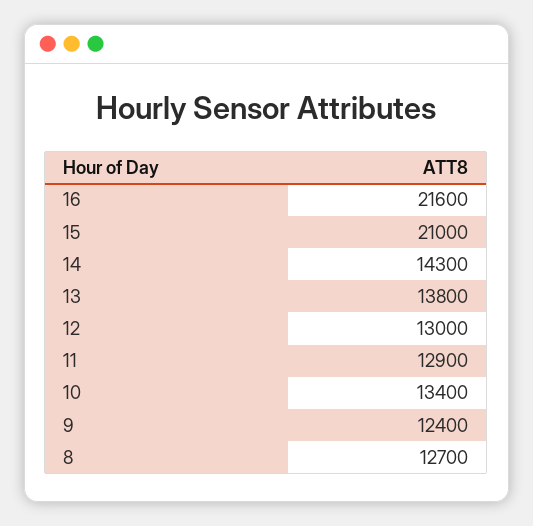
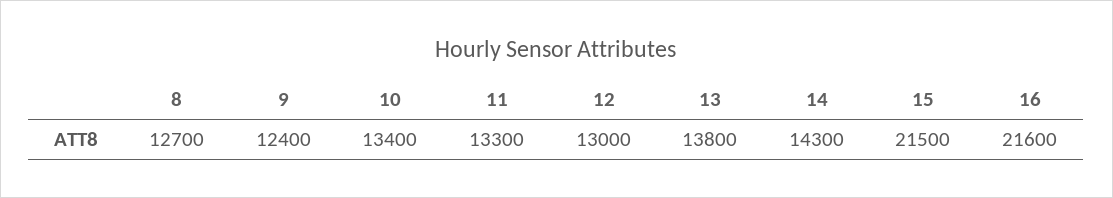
15: 21000 -> 21500
11: 12900 -> 13300

